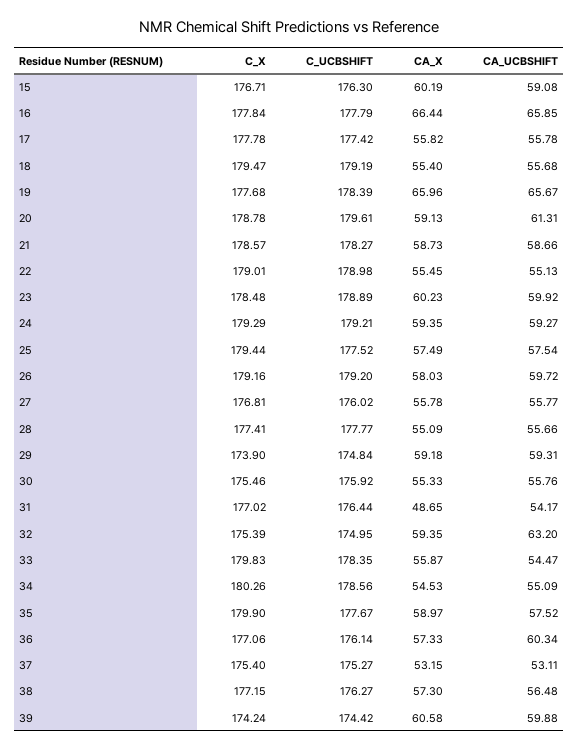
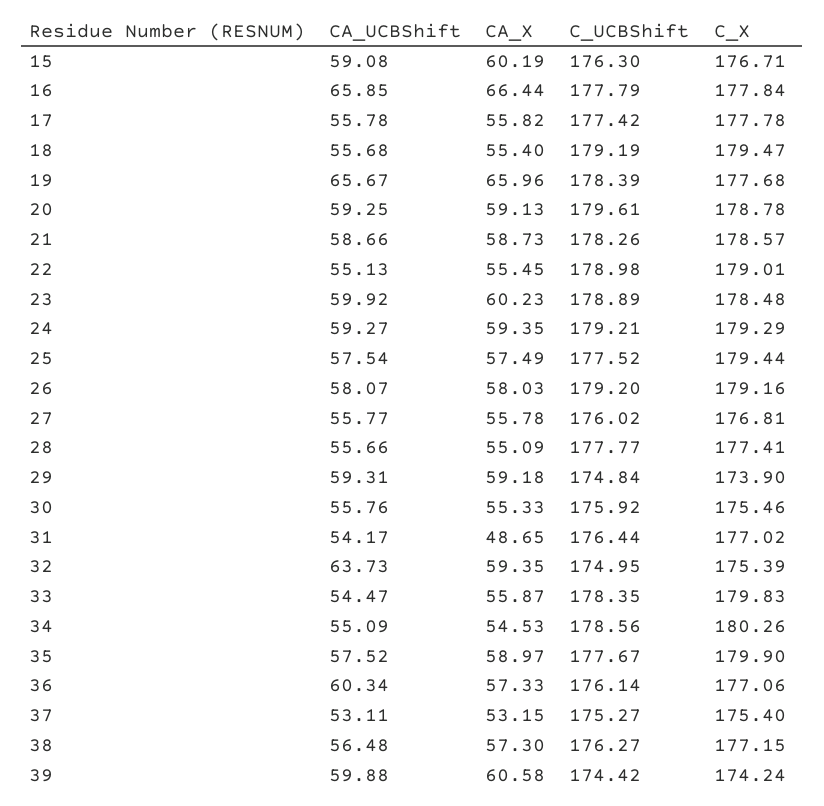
CA_UCBSHIFT, 20: 61.31 -> 59.25
C_UCBSHIFT, 21: 178.27 -> 178.26
CA_UCBSHIFT, 26: 59.72 -> 58.07
CA_UCBSHIFT, 32: 63.2 -> 63.73

